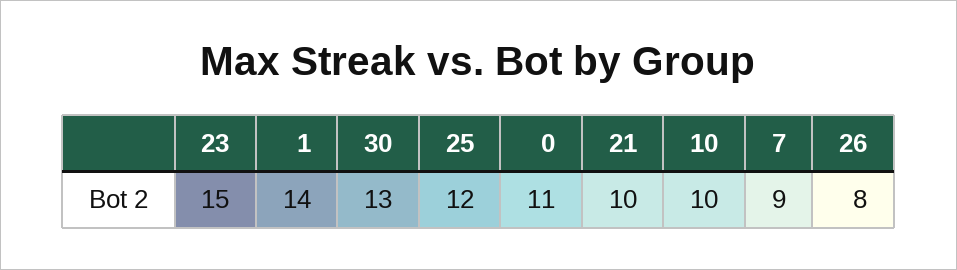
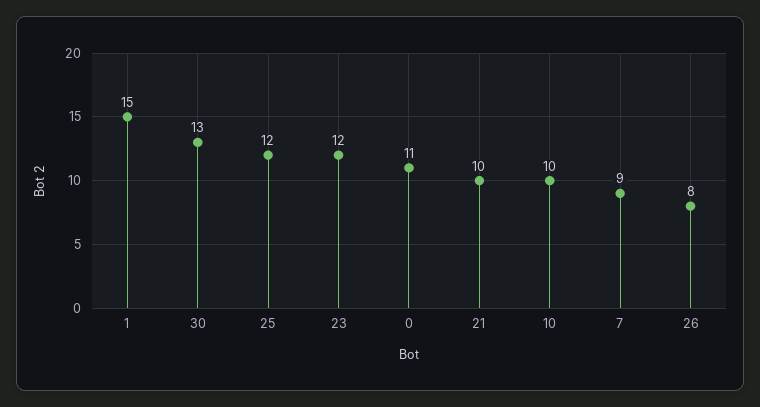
23: 15 -> 12
1: 14 -> 15

